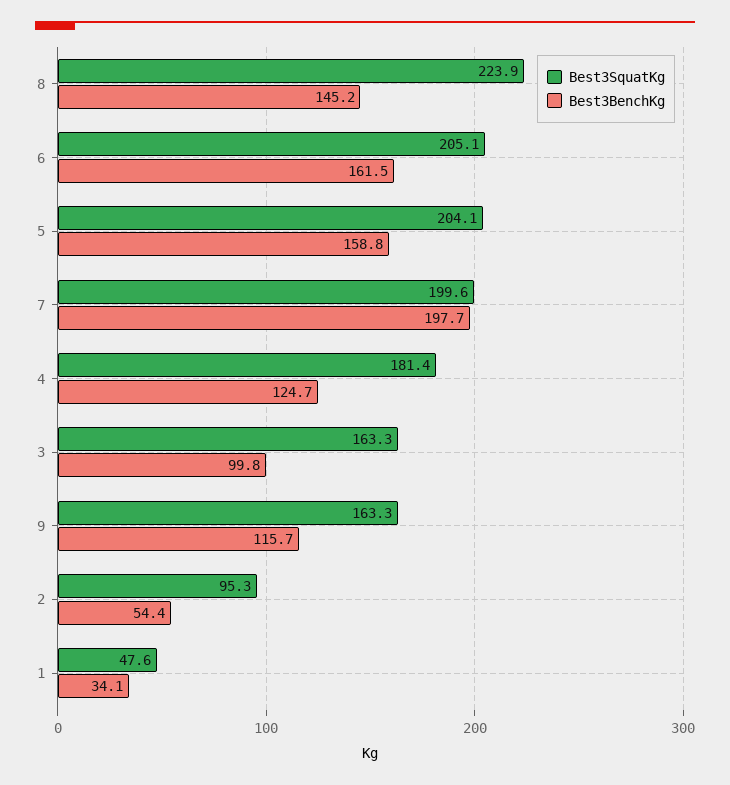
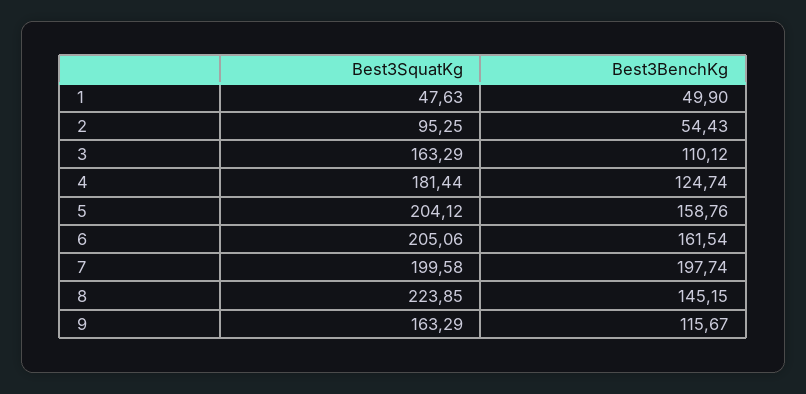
Best3BenchKg, 3: 99.8 -> 110.12
Best3BenchKg, 1: 34.1 -> 49.9

